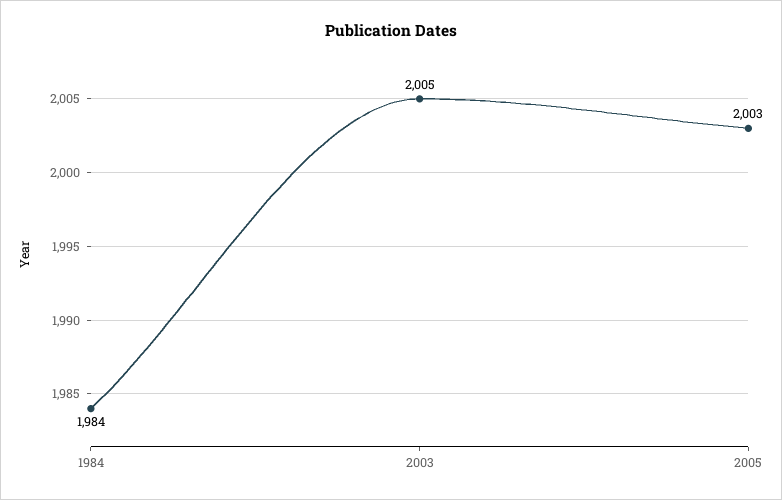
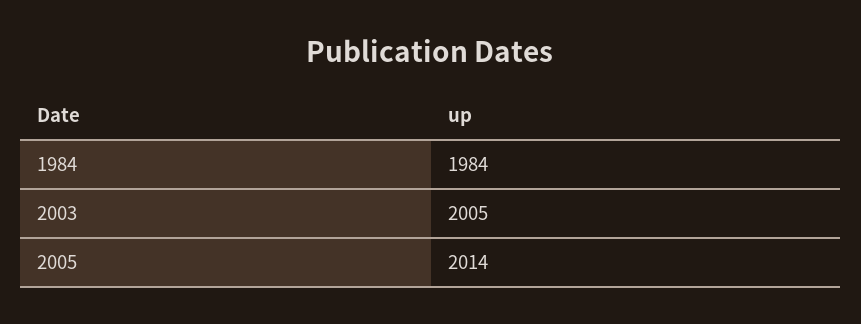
2005: 2003 -> 2014

